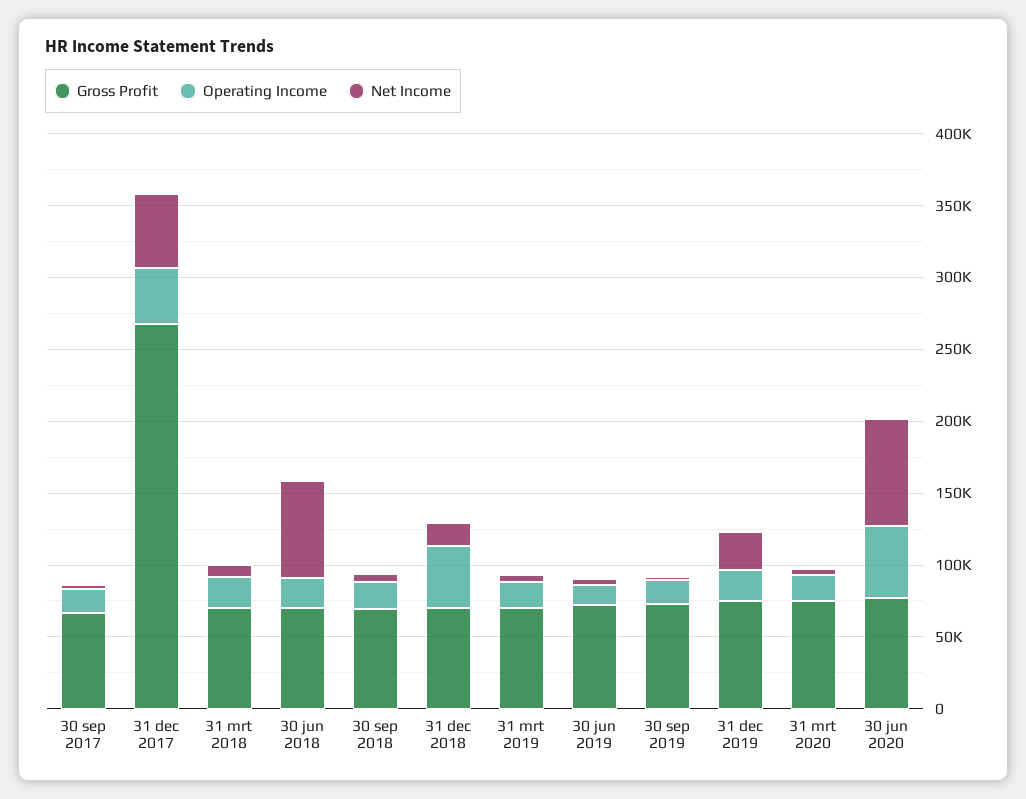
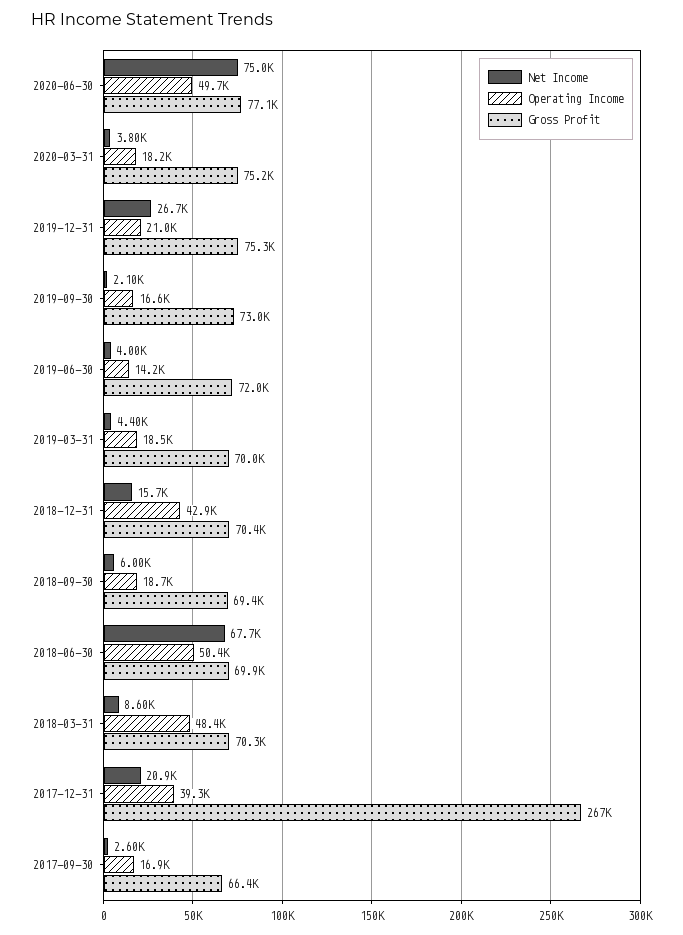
Net Income, 31 dec 2017: 50000 -> 20900
Operating Income, 31 mrt 2018: 20000 -> 48400
Operating Income, 30 jun 2018: 20000 -> 50400

